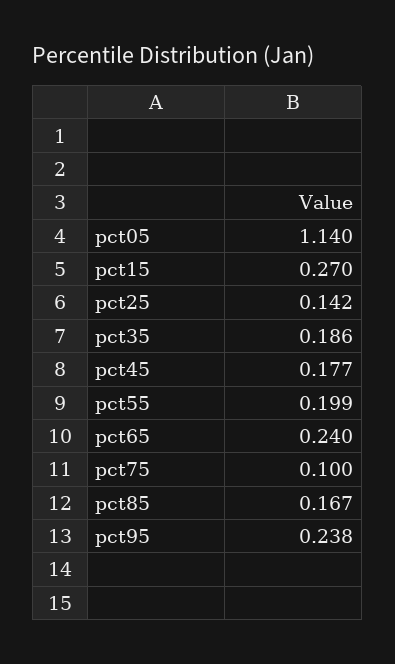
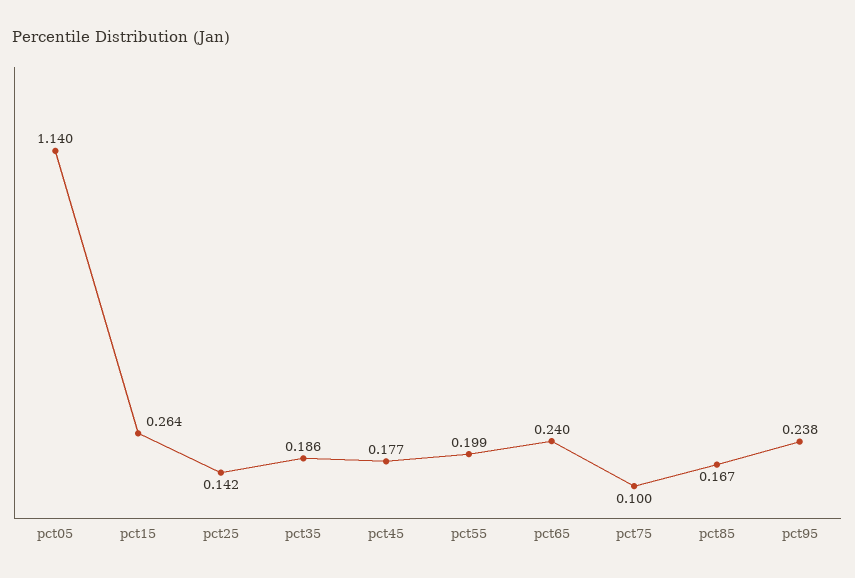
pct15: 0.27 -> 0.264

